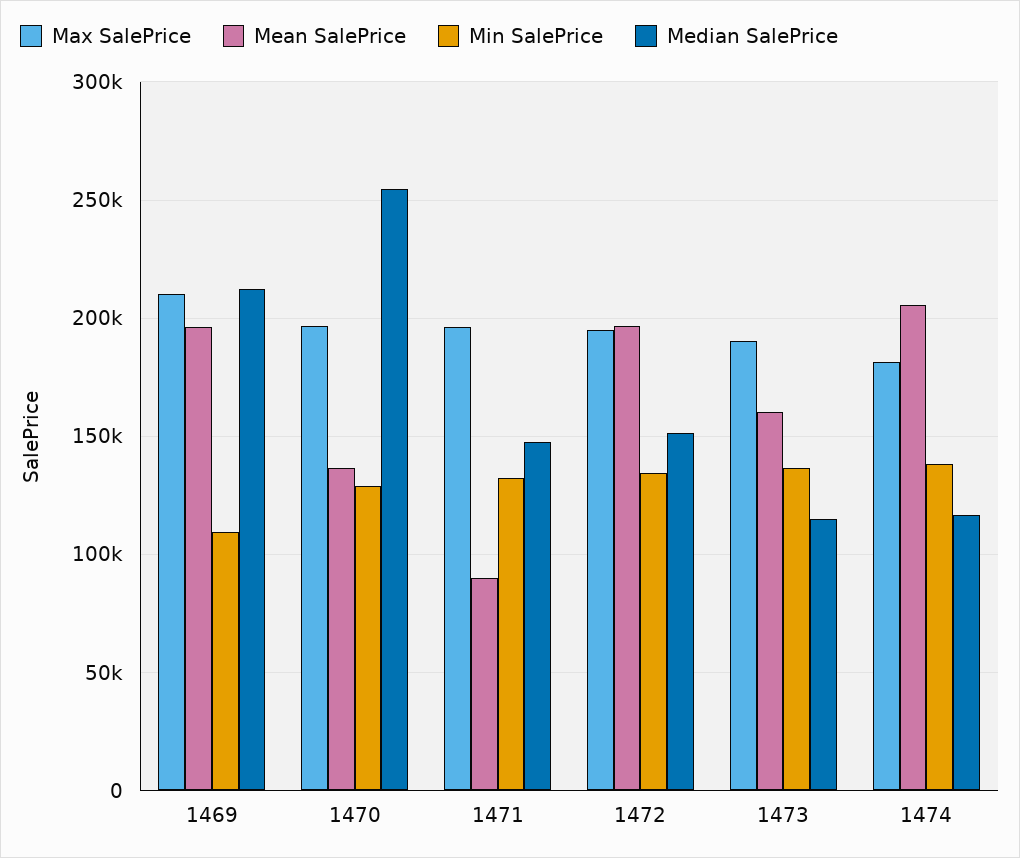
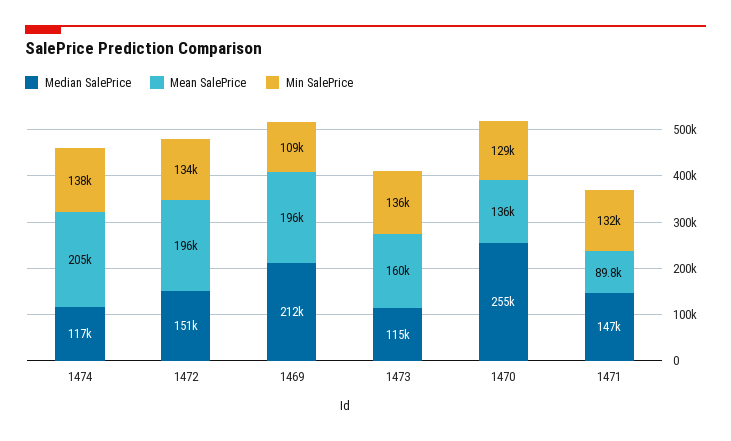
Max SalePrice, 1469: 210000 -> none
Max SalePrice, 1470: 195000 -> none
Max SalePrice, 1471: 195000 -> none
Max SalePrice, 1472: 195000 -> none
Max SalePrice, 1473: 190000 -> none
Max SalePrice, 1474: 180000 -> none

